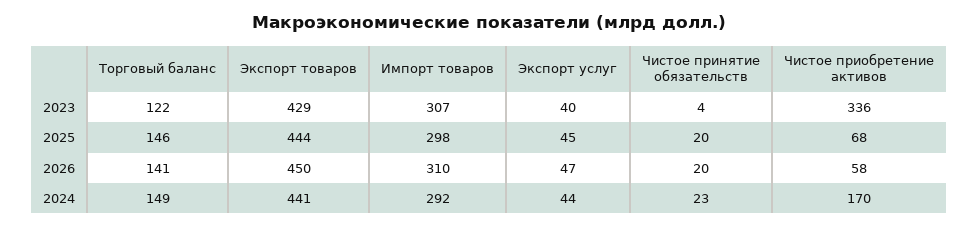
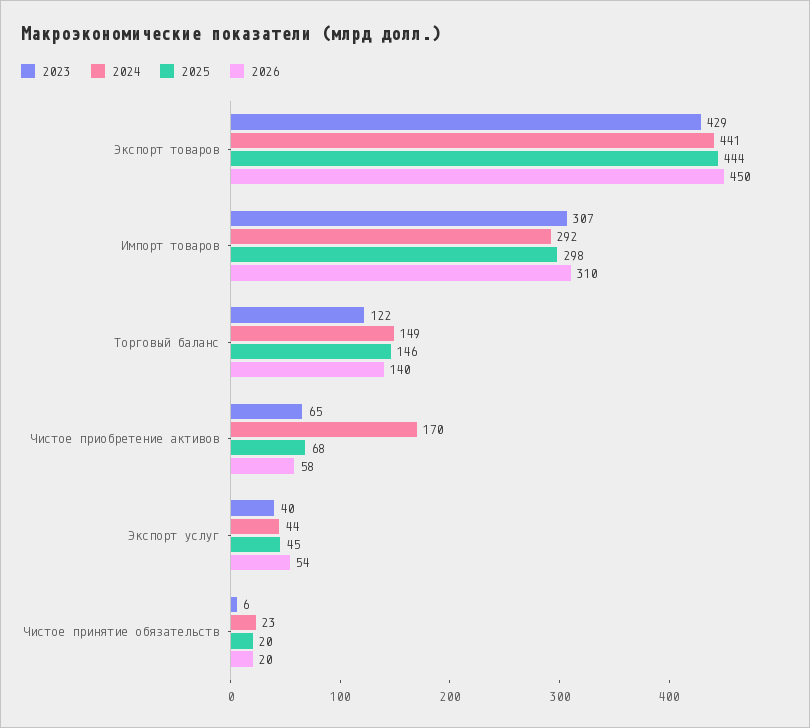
2023, Чистое принятие обязательств: 4 -> 6
2023, Чистое приобретение активов: 336 -> 65
2026, Торговый баланс: 141 -> 140
2026, Экспорт услуг: 47 -> 54

